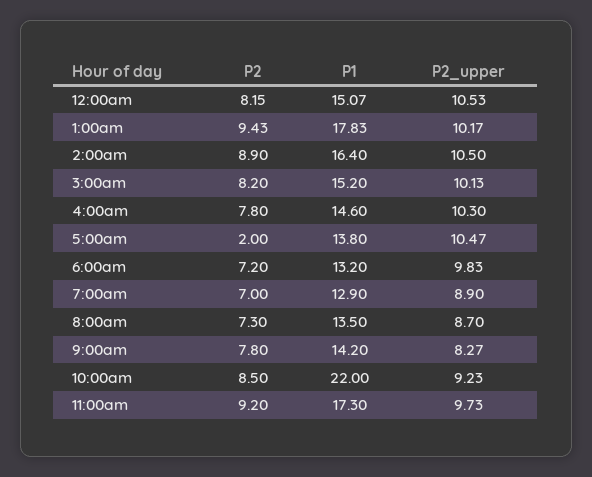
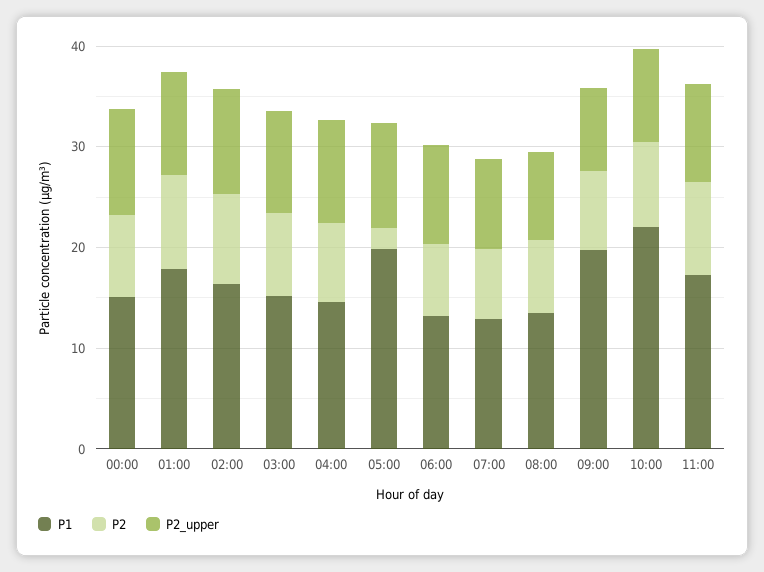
P1, 5:00am: 13.8 -> 20
P1, 9:00am: 14.2 -> 20

